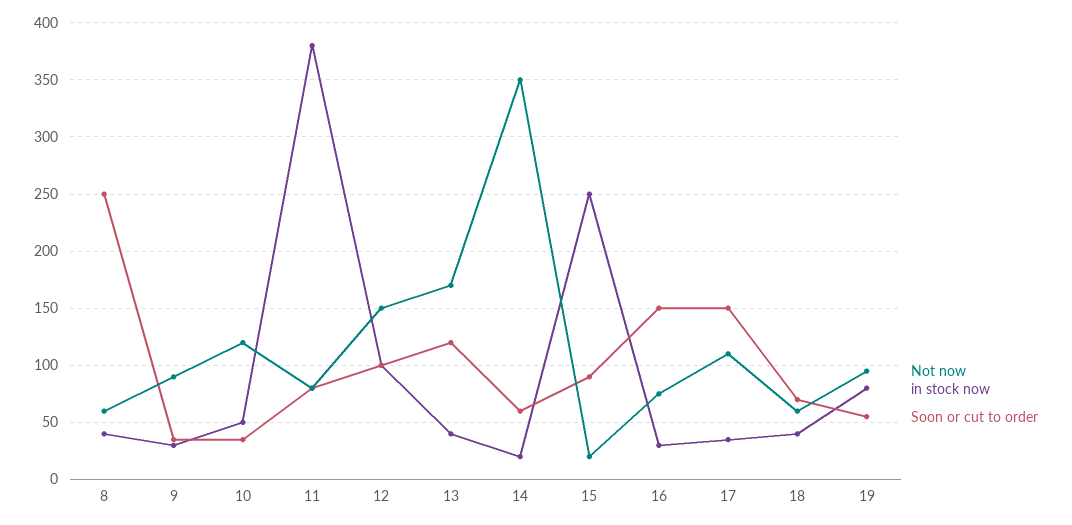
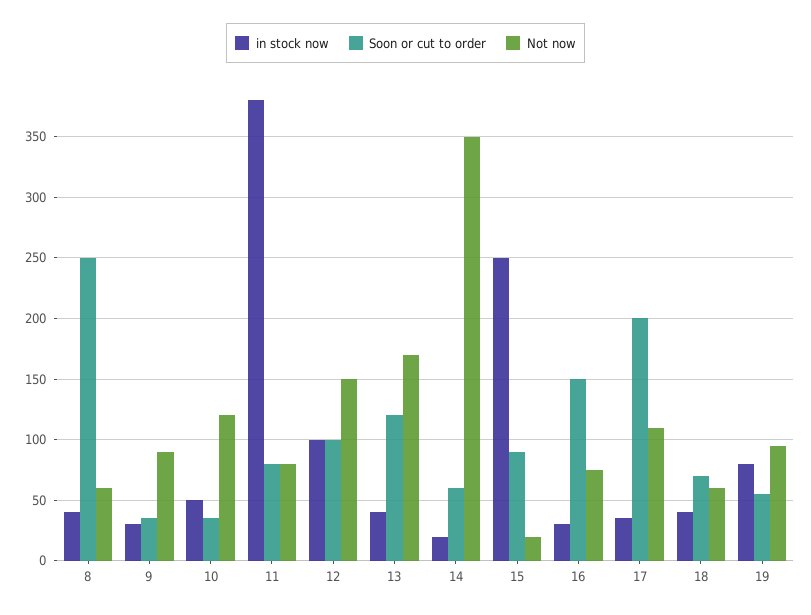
Soon or cut to order, 17: 150 -> 200

